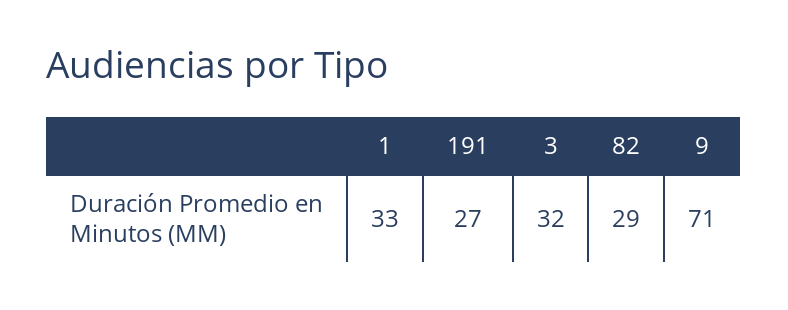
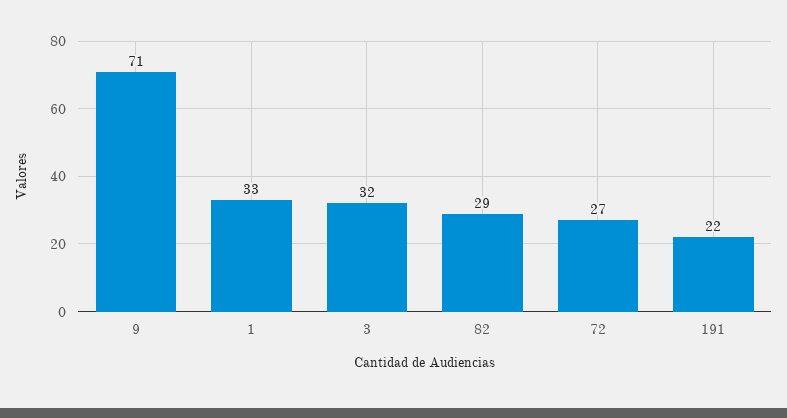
191: 27 -> 22
72: none -> 27

